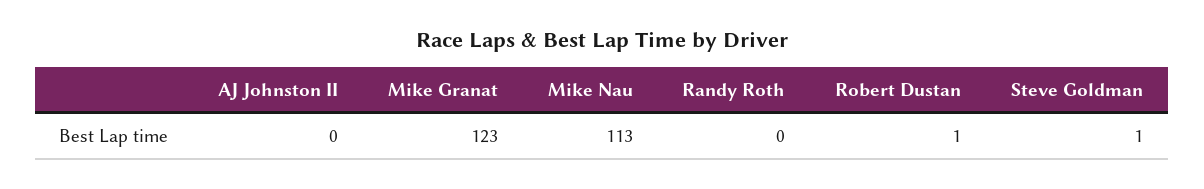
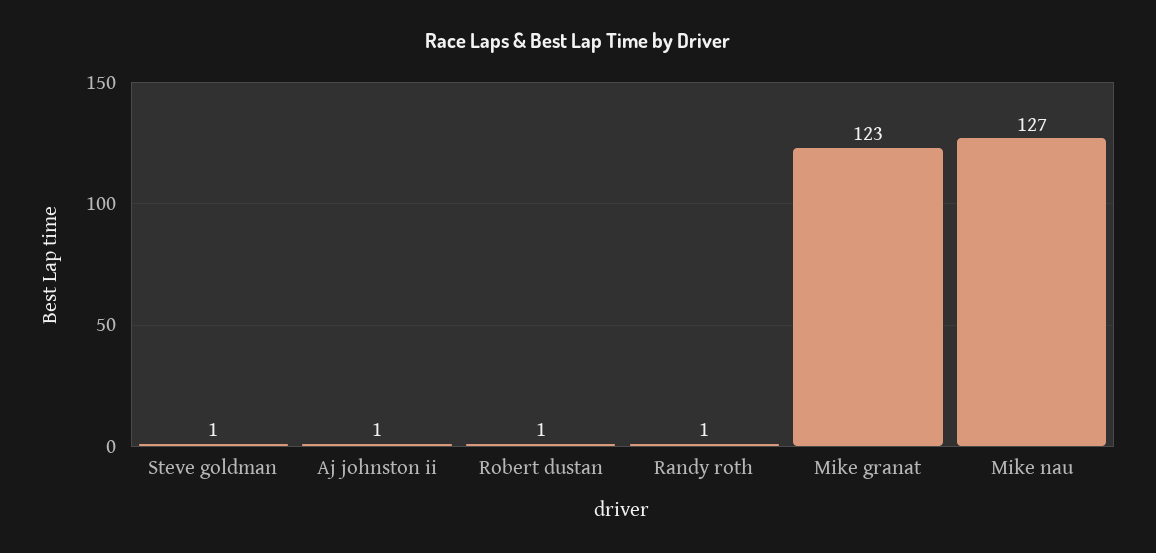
AJ Johnston II: 0 -> 1
Mike Nau: 113 -> 127
Randy Roth: 0 -> 1

